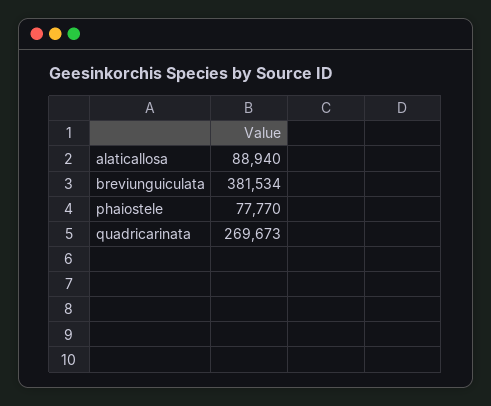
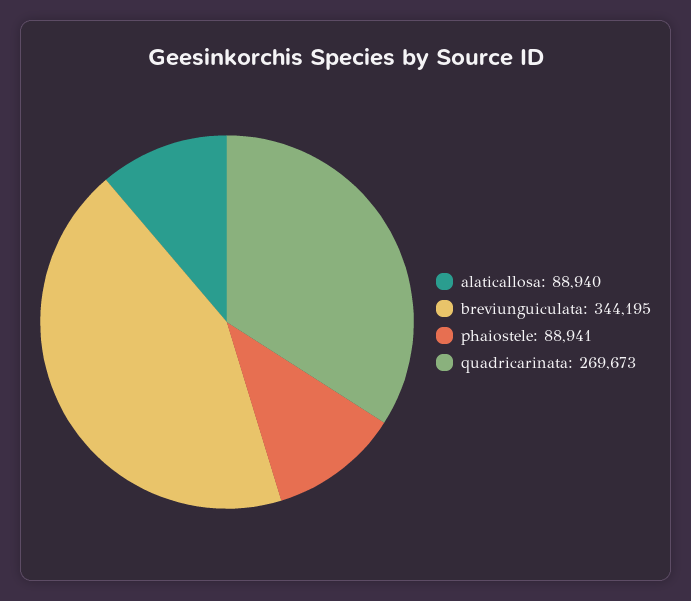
breviunguiculata: 381534 -> 344195
phaiostele: 77770 -> 88941

